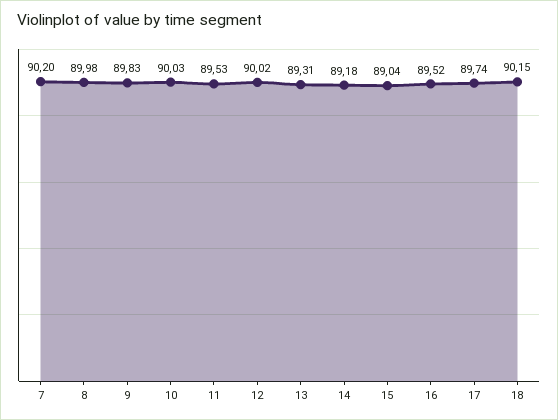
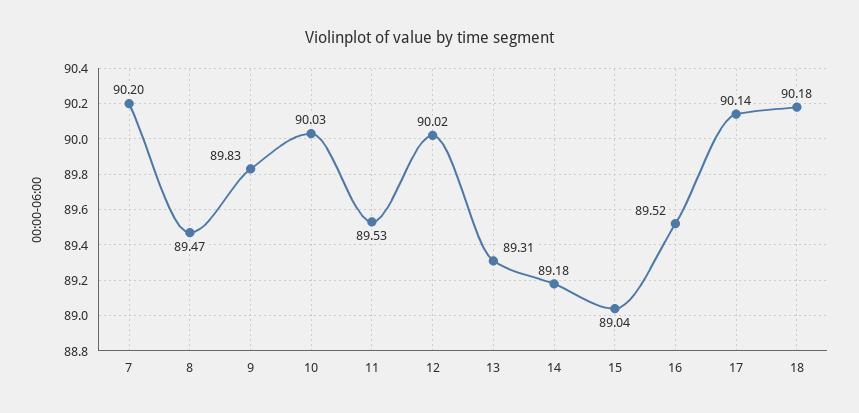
8: 89.98 -> 89.47
17: 89.74 -> 90.14
18: 90.15 -> 90.18

